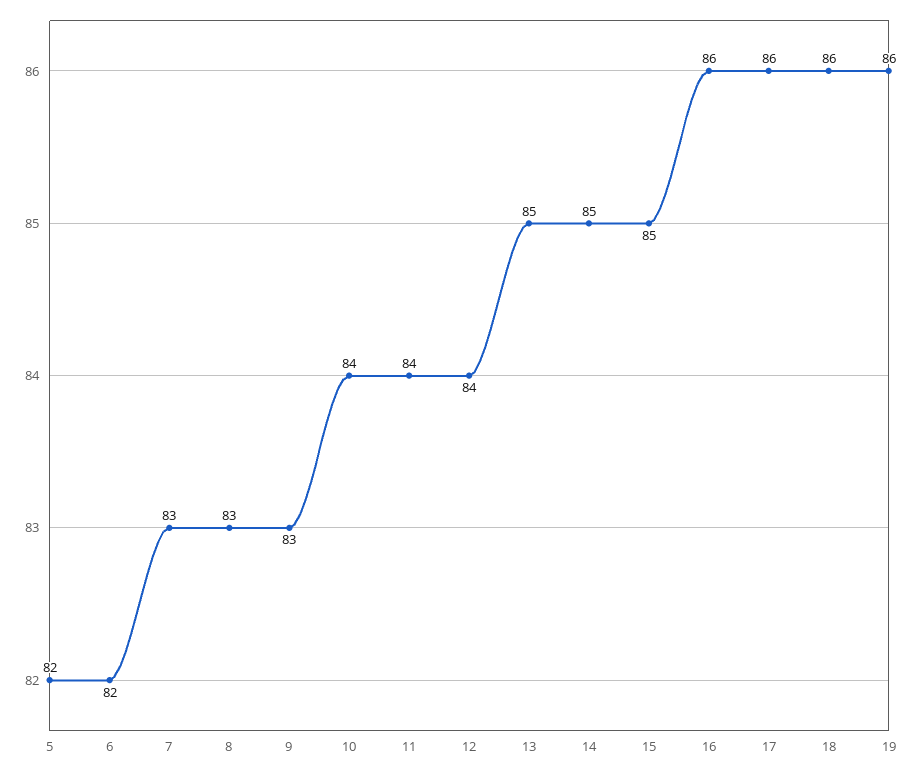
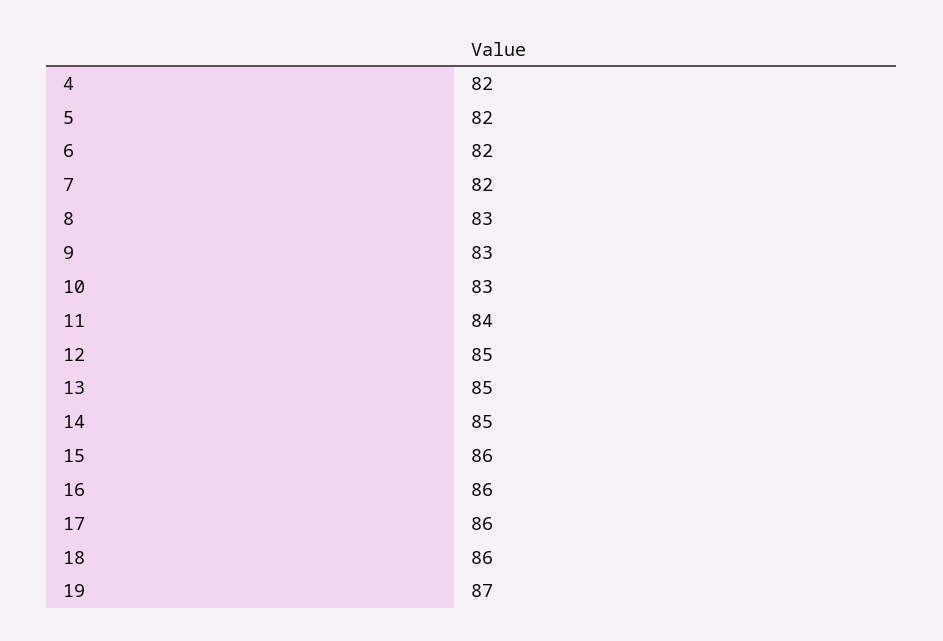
7: 83 -> 82
10: 84 -> 83
12: 84 -> 85
15: 85 -> 86
19: 86 -> 87
4: none -> 82

